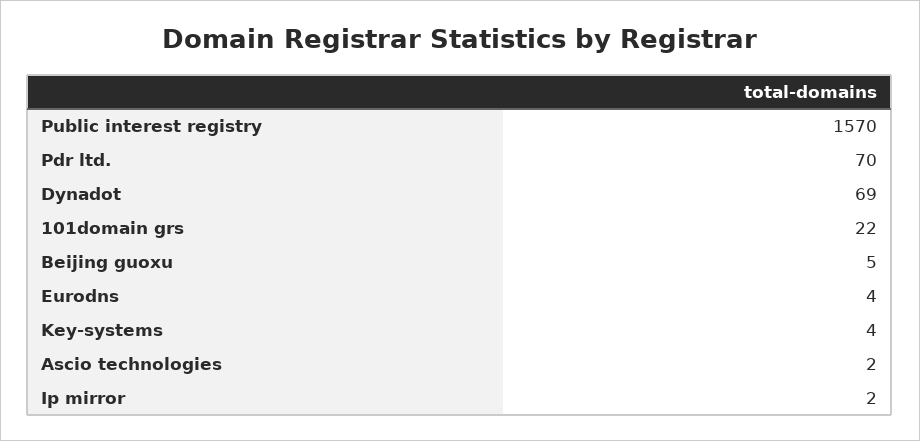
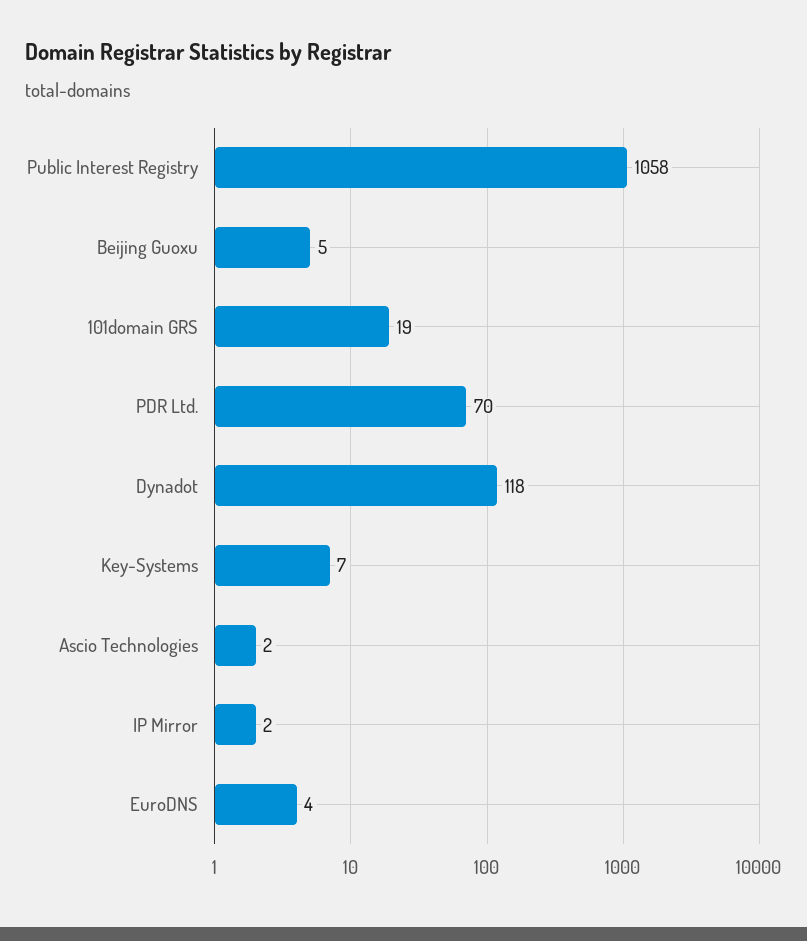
Public interest registry: 1570 -> 1058
Dynadot: 69 -> 118
101domain grs: 22 -> 19
Key-systems: 4 -> 7

